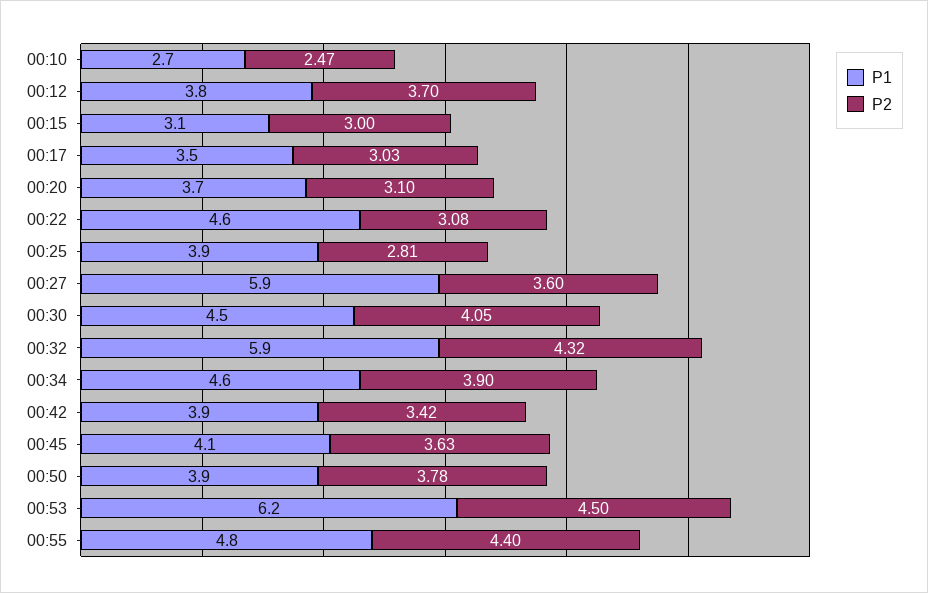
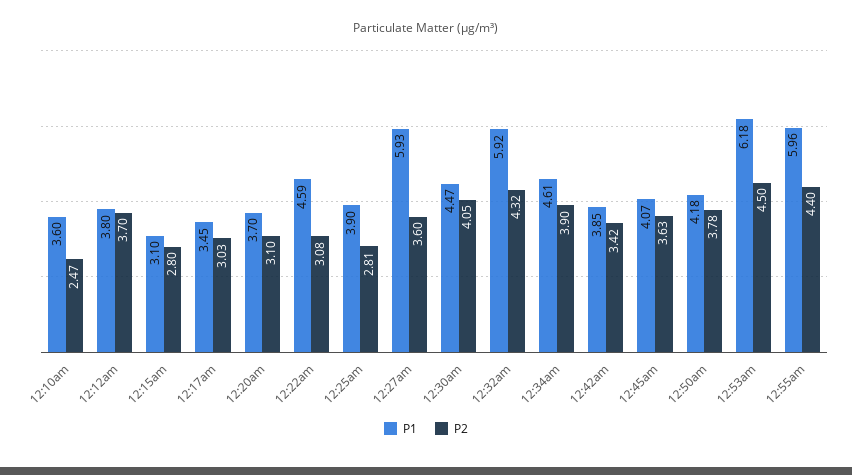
P1, 00:10: 2.7 -> 3.6
P2, 00:15: 3 -> 2.8
P1, 00:50: 3.9 -> 4.18
P1, 00:55: 4.8 -> 5.96

